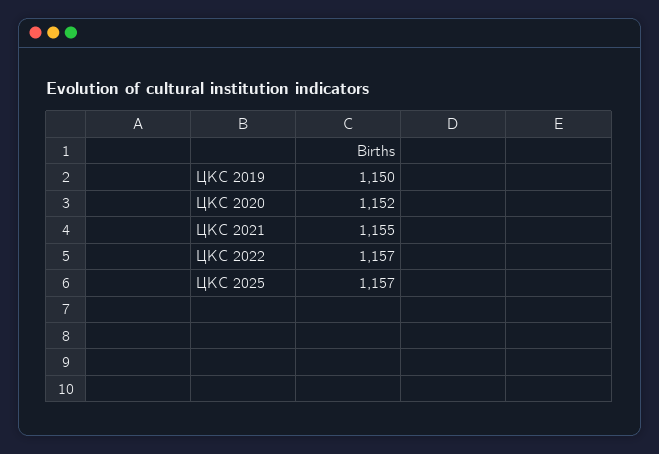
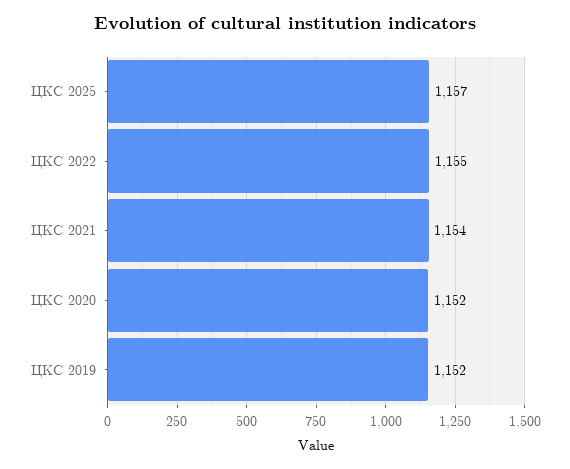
ЦКС 2019: 1150 -> 1152
ЦКС 2021: 1155 -> 1154
ЦКС 2022: 1157 -> 1155

